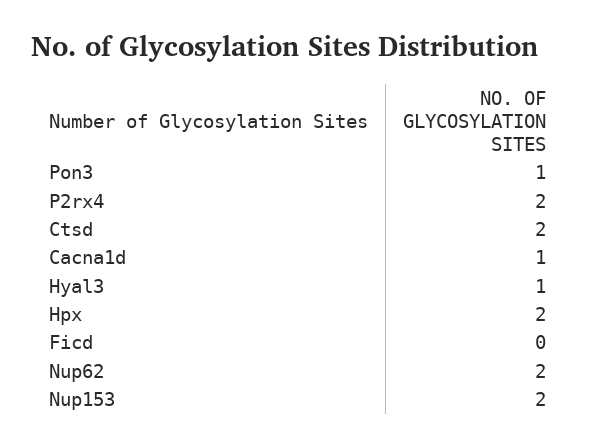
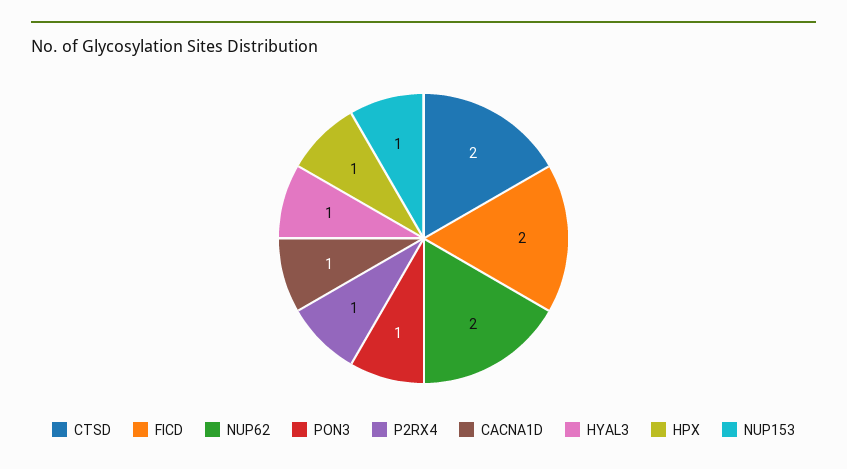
P2rx4: 2 -> 1
Hpx: 2 -> 1
Ficd: 0 -> 2
Nup153: 2 -> 1

